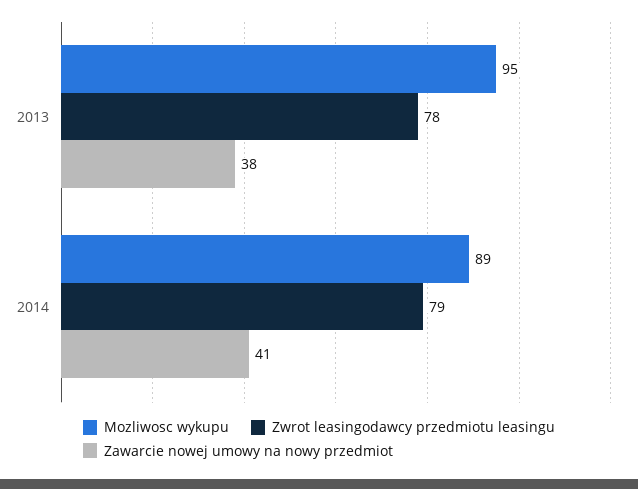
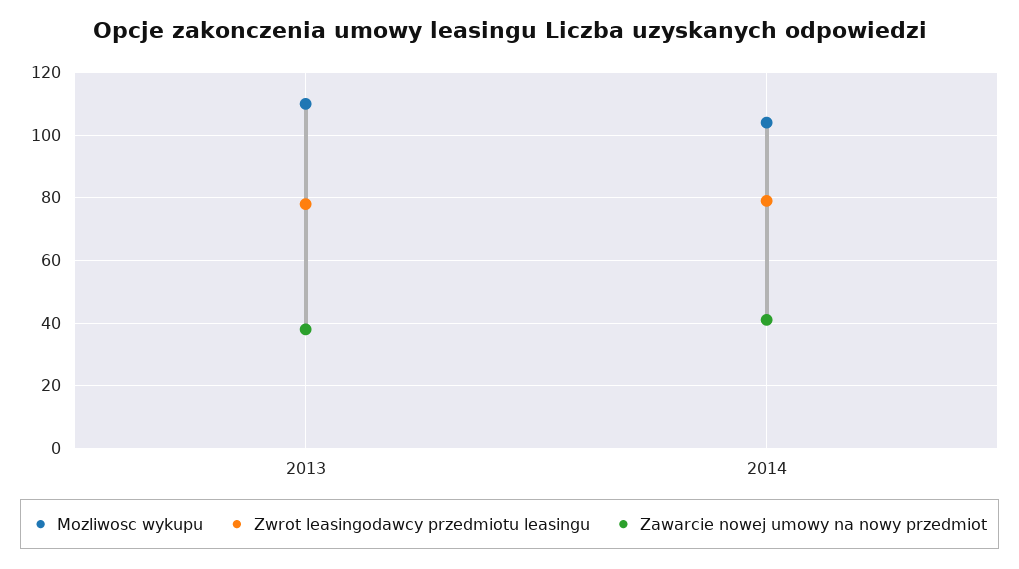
Mozliwosc wykupu, 2013: 95 -> 110
Mozliwosc wykupu, 2014: 89 -> 105

